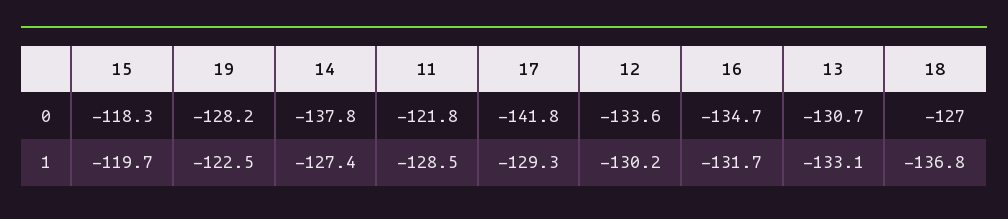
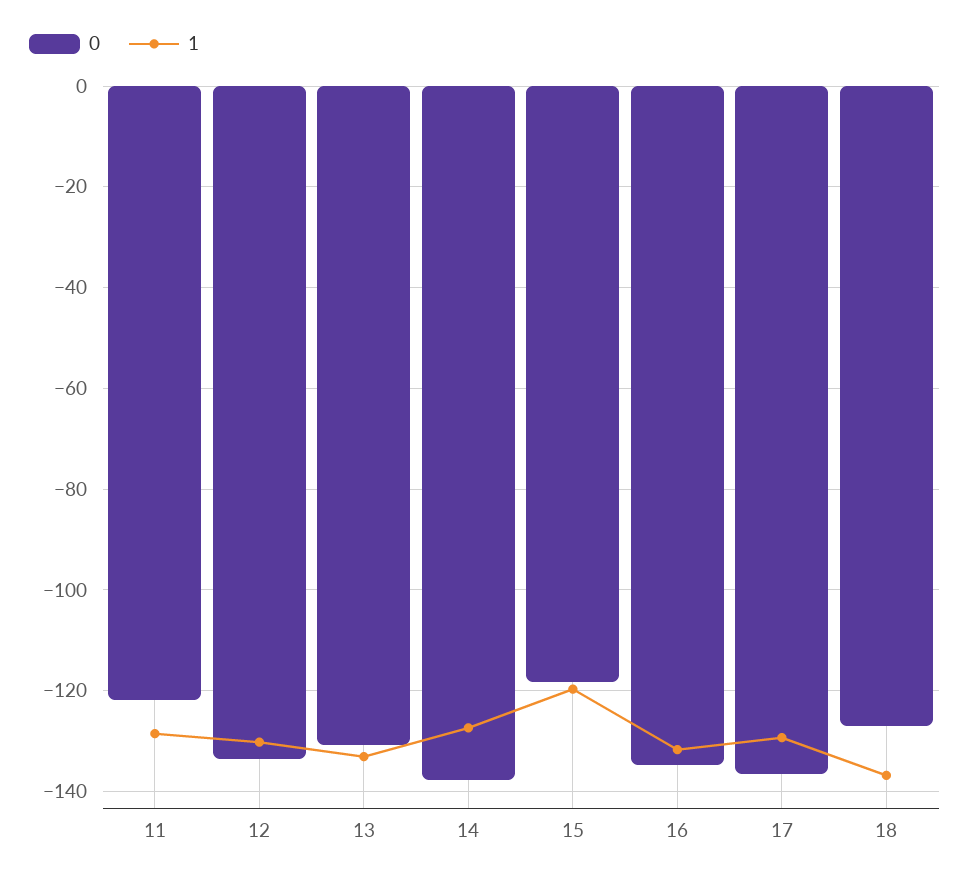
0, 19: -128.2 -> none
0, 17: -141.8 -> -136
1, 19: -122.5 -> none

